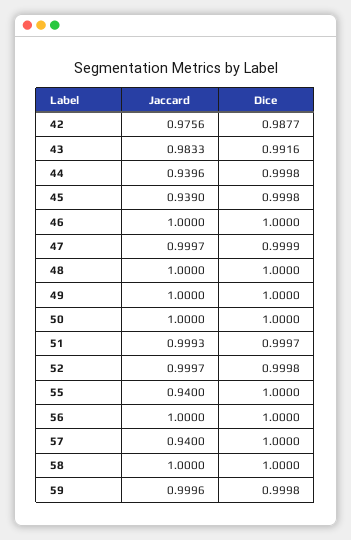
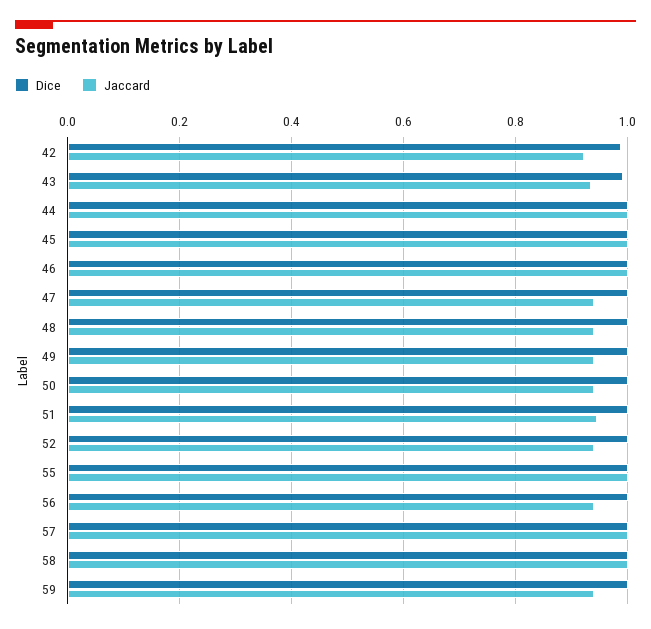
Jaccard, 42: 0.9756 -> 0.92
Jaccard, 43: 0.9833 -> 0.94
Jaccard, 44: 0.9396 -> 1
Jaccard, 45: 0.939 -> 1
Jaccard, 47: 0.9997 -> 0.94
Jaccard, 48: 1 -> 0.94
Jaccard, 49: 1 -> 0.94
Jaccard, 50: 1 -> 0.94
Jaccard, 51: 0.9993 -> 0.94
Jaccard, 52: 0.9997 -> 0.94
Jaccard, 55: 0.94 -> 1
Jaccard, 56: 1 -> 0.94
Jaccard, 57: 0.94 -> 1
Jaccard, 59: 0.9996 -> 0.94

